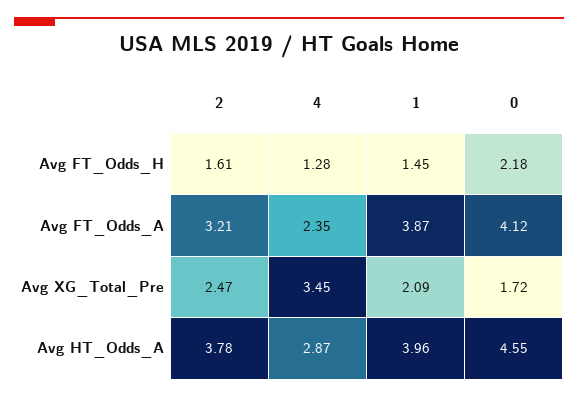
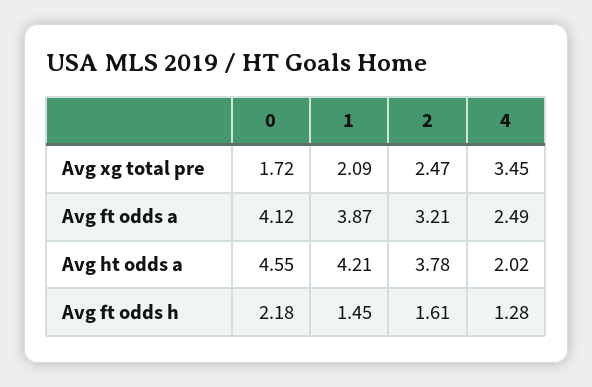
4, Avg FT_Odds_A: 2.35 -> 2.49
4, Avg HT_Odds_A: 2.87 -> 2.02
1, Avg HT_Odds_A: 3.96 -> 4.21

